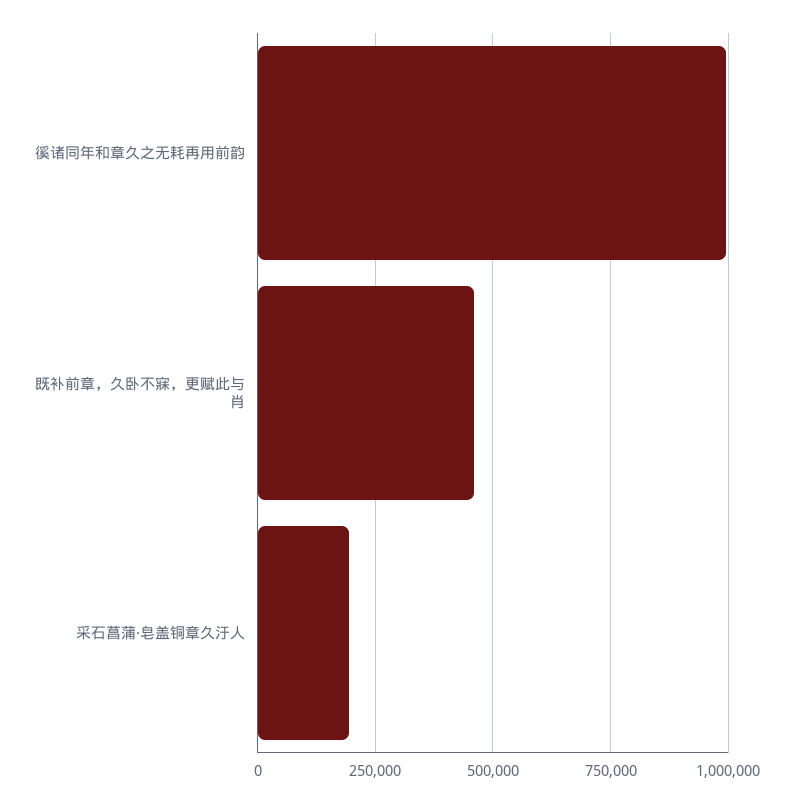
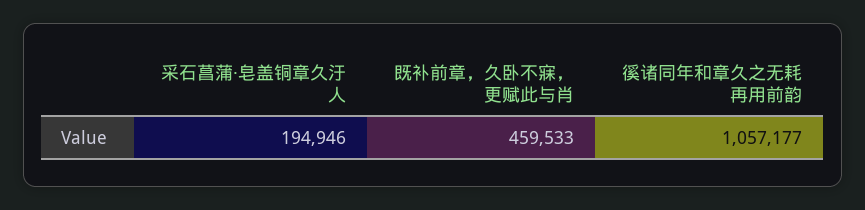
徯诸同年和章久之无耗再用前韵: 1000000 -> 1057177

